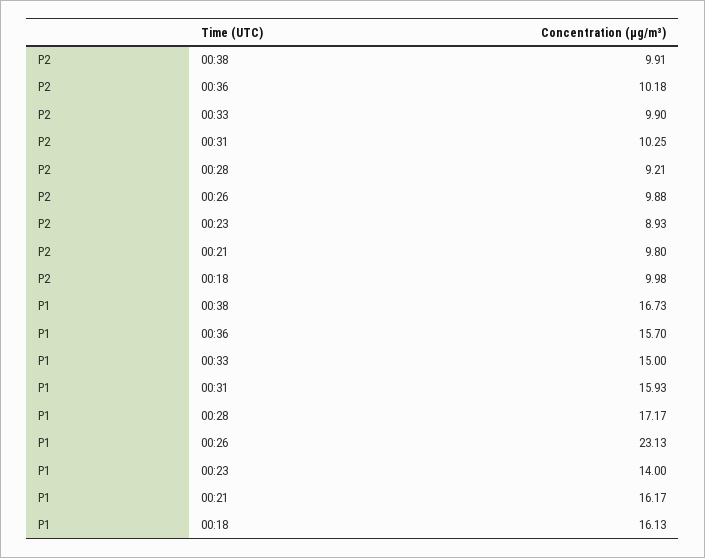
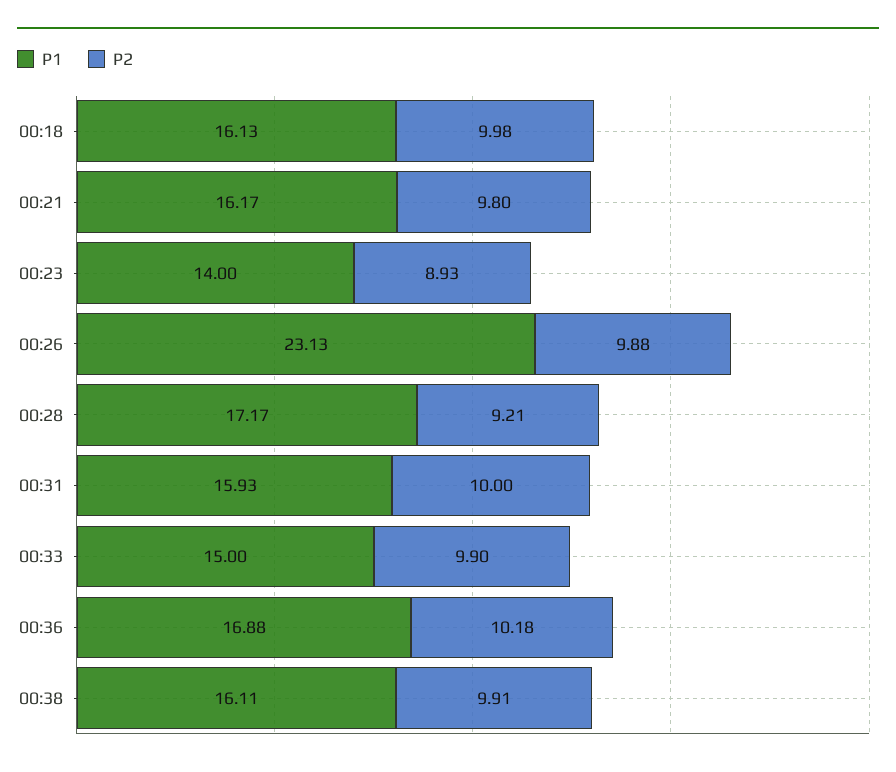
P2, 00:31: 10.25 -> 10
P1, 00:38: 16.73 -> 16.11
P1, 00:36: 15.7 -> 16.88

